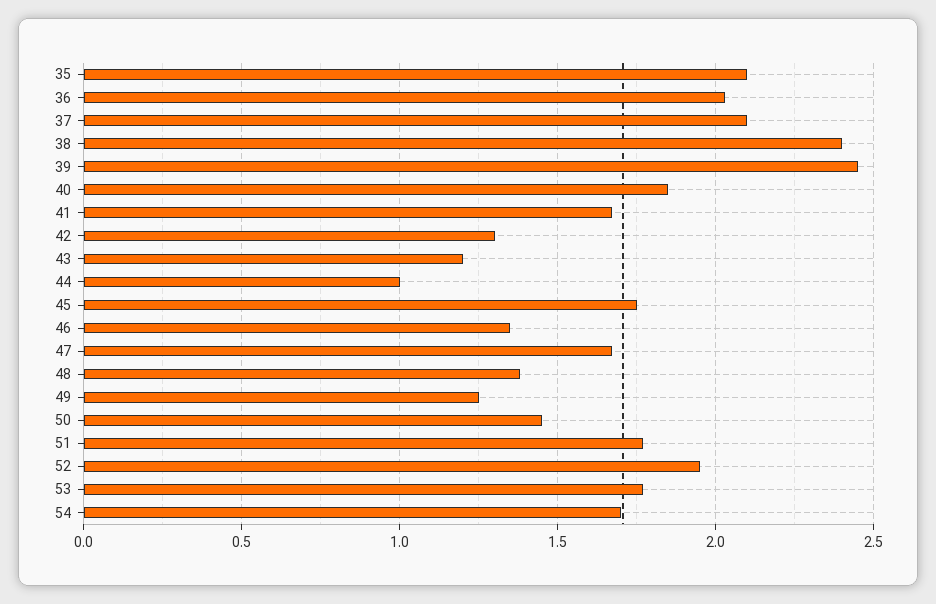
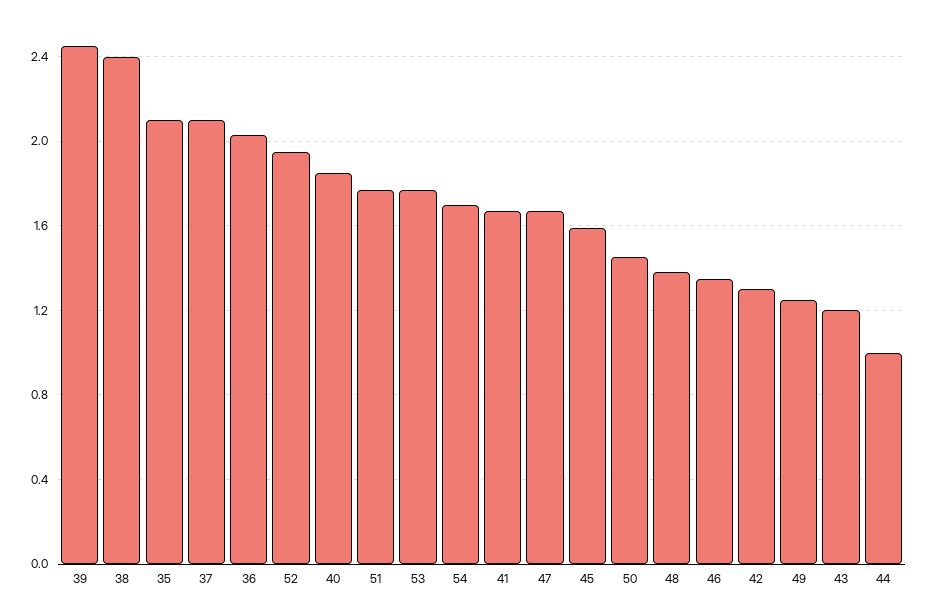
45: 1.75 -> 1.6

